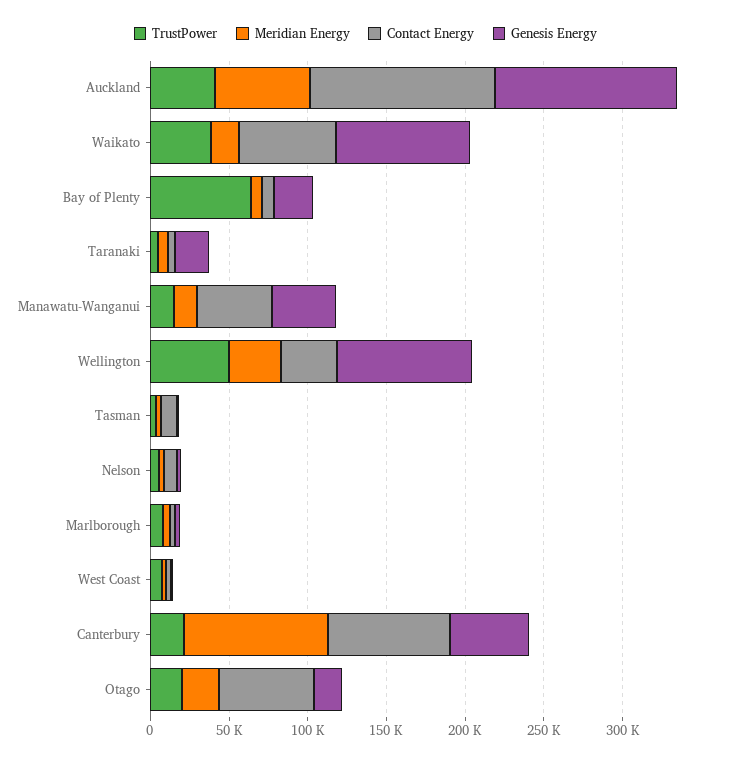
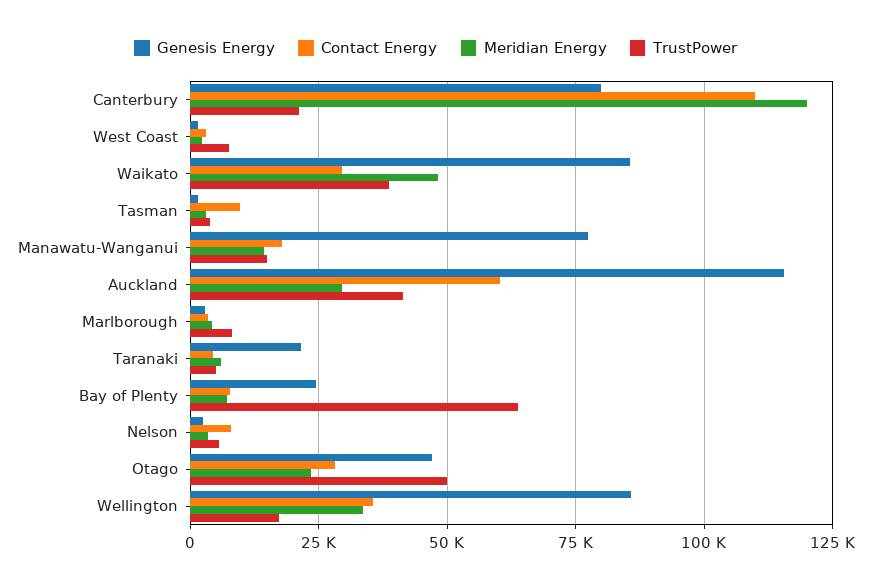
Meridian Energy, Auckland: 60000 -> 30000
Contact Energy, Auckland: 120000 -> 60000
Meridian Energy, Waikato: 20000 -> 47500
Contact Energy, Waikato: 60000 -> 30000
Contact Energy, Manawatu-Wanganui: 50000 -> 17500
Genesis Energy, Manawatu-Wanganui: 40000 -> 77500
TrustPower, Wellington: 50000 -> 17500
Meridian Energy, Canterbury: 90000 -> 120000
Contact Energy, Canterbury: 80000 -> 110000
Genesis Energy, Canterbury: 50000 -> 80000
TrustPower, Otago: 20000 -> 50000
Contact Energy, Otago: 60000 -> 27500
Genesis Energy, Otago: 20000 -> 47500

